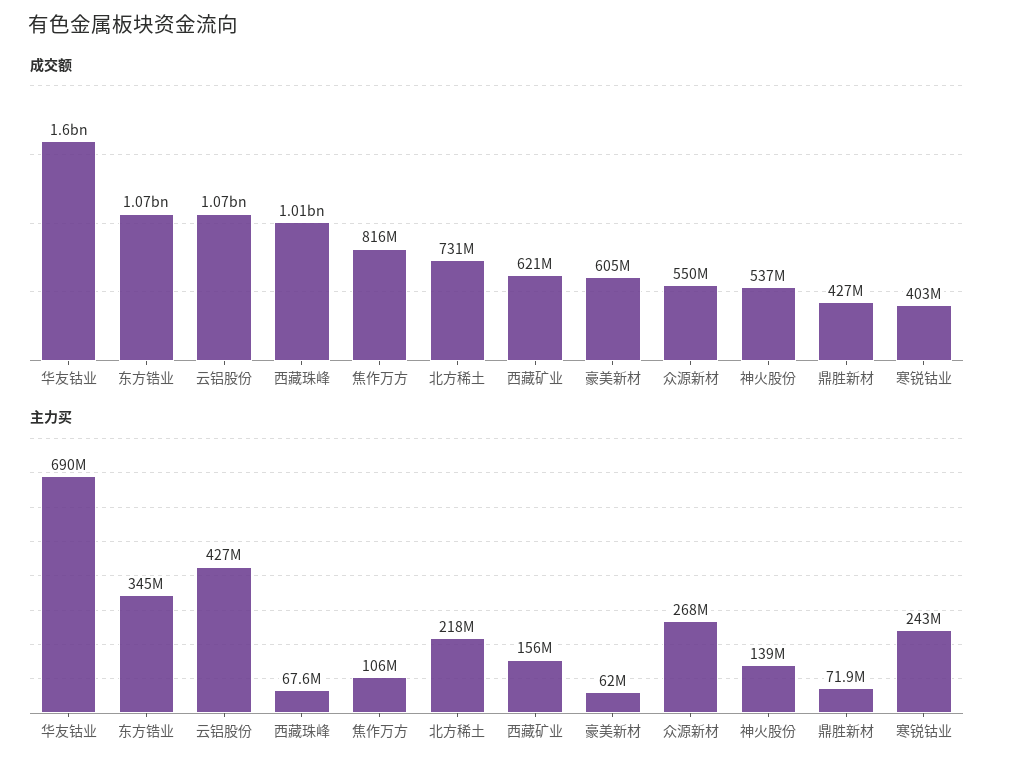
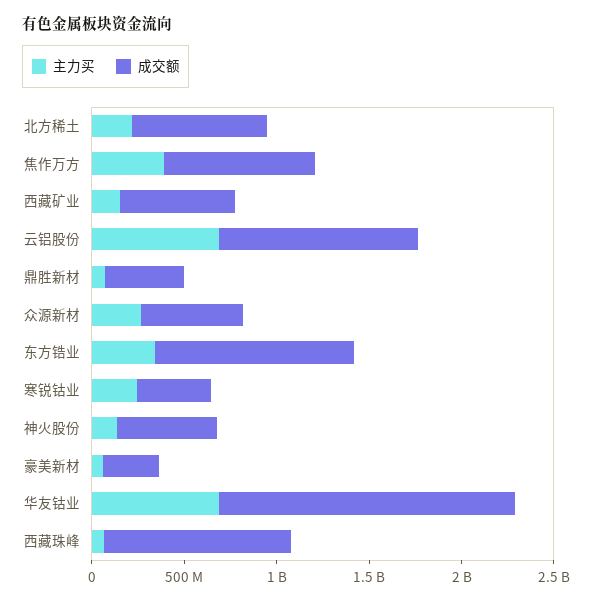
成交额, 豪美新材: 605000000 -> 300000000
主力买, 云铝股份: 427000000 -> 700000000
主力买, 焦作万方: 106000000 -> 400000000

